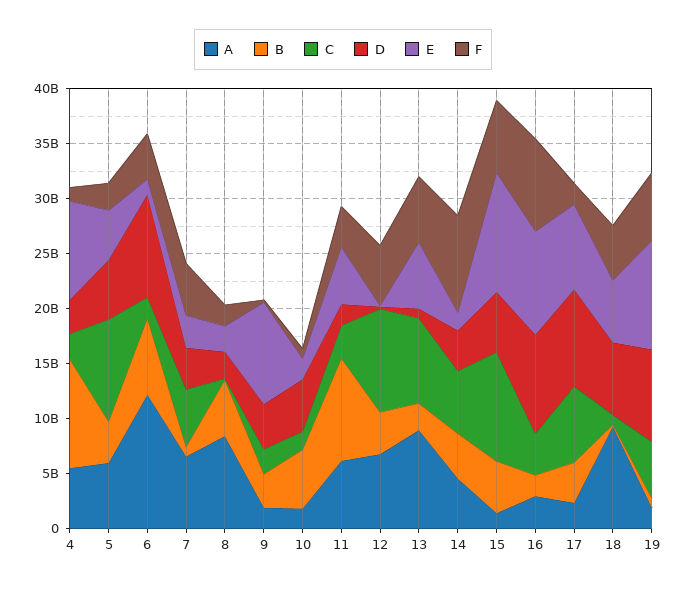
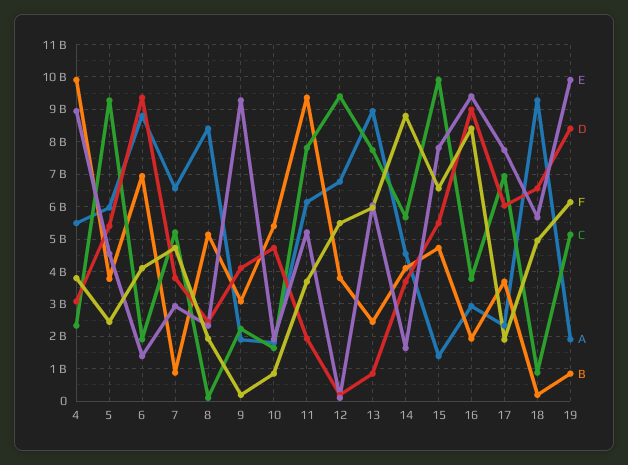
F, 4: 1000000000 -> 3800000000
A, 6: 12000000000 -> 8800000000
C, 11: 3000000000 -> 7800000000
E, 15: 11000000000 -> 7800000000
D, 17: 9000000000 -> 6000000000

